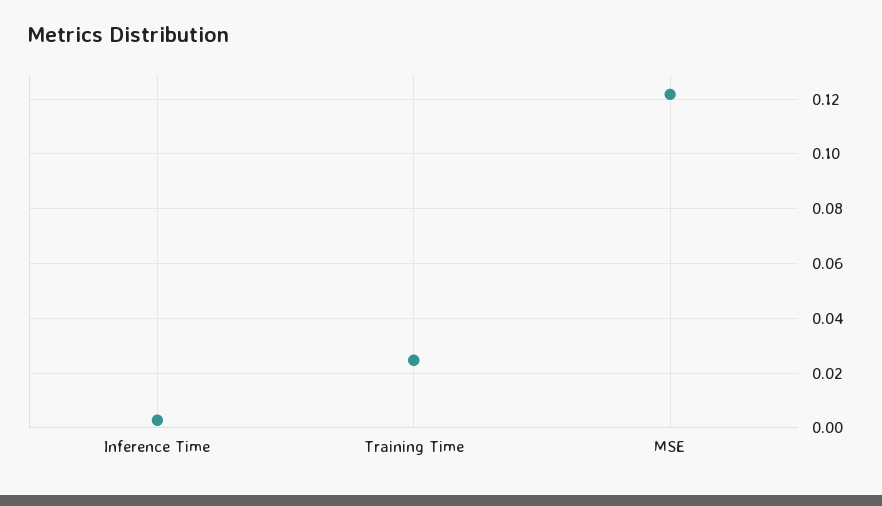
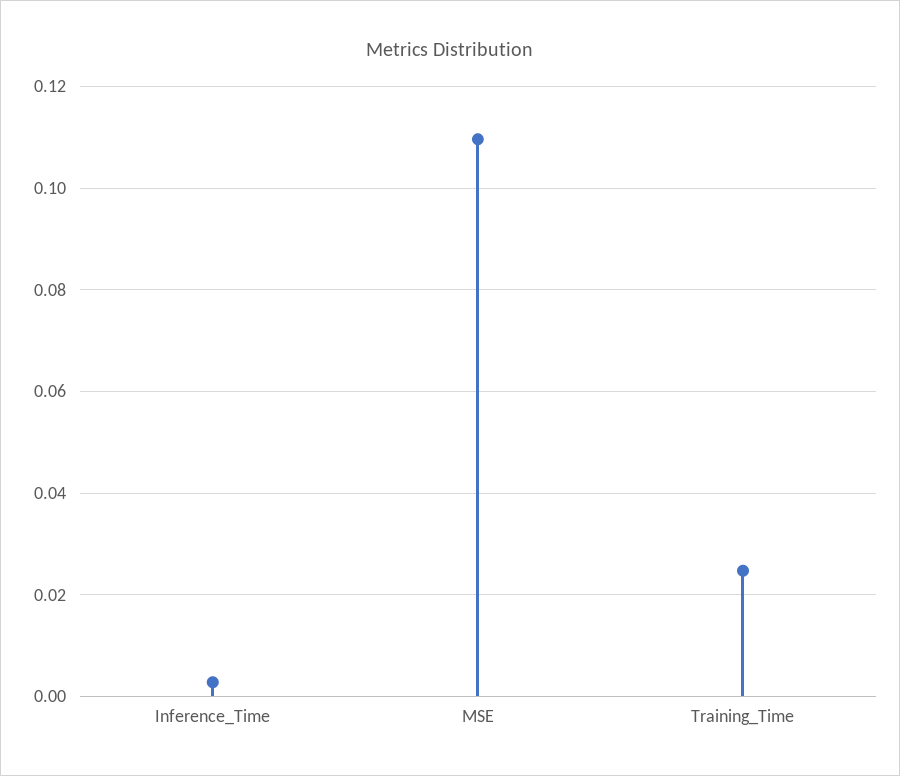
MSE: 0.1225 -> 0.11

